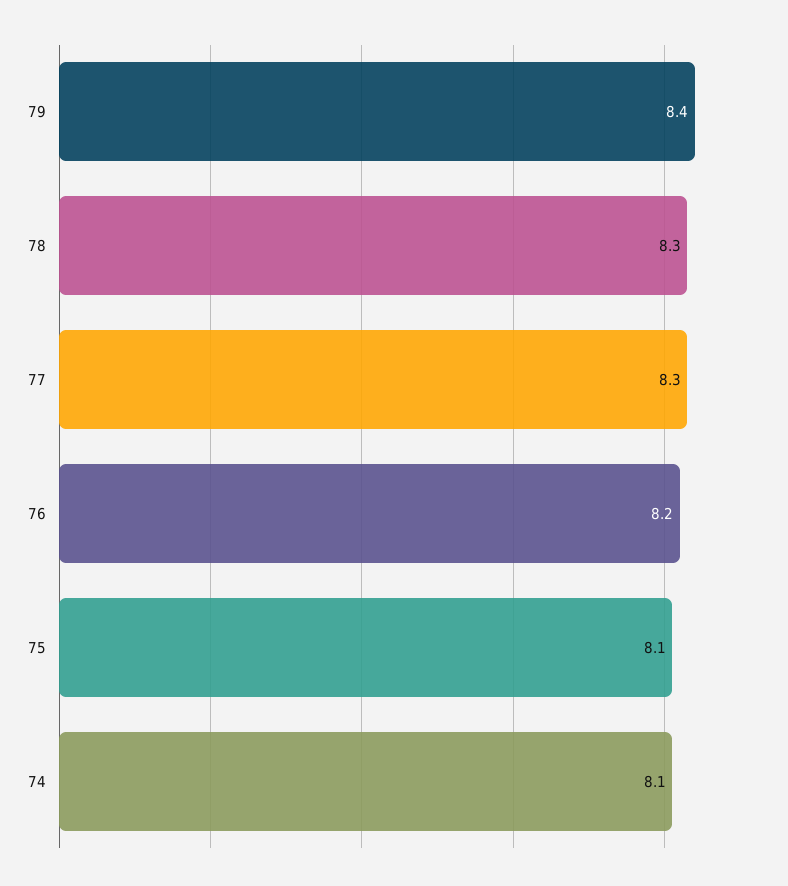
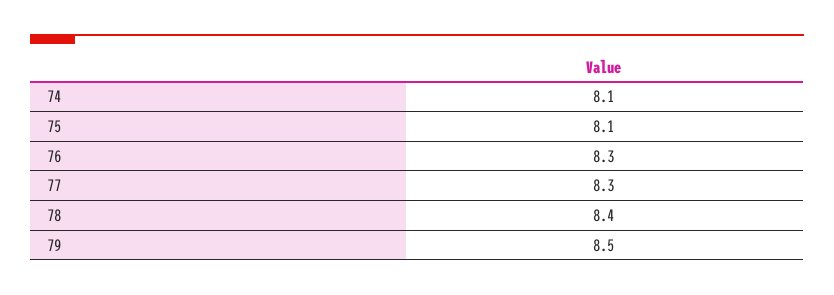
79: 8.4 -> 8.5
78: 8.3 -> 8.4
76: 8.2 -> 8.3

